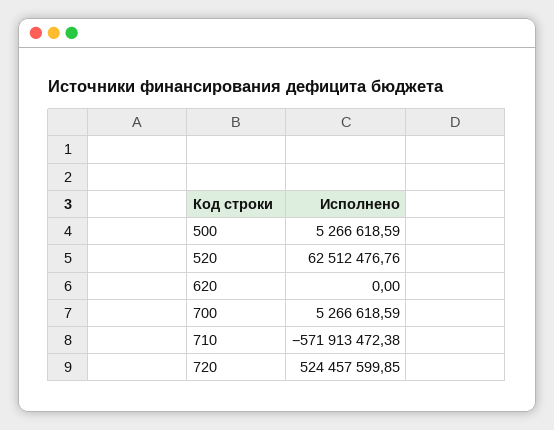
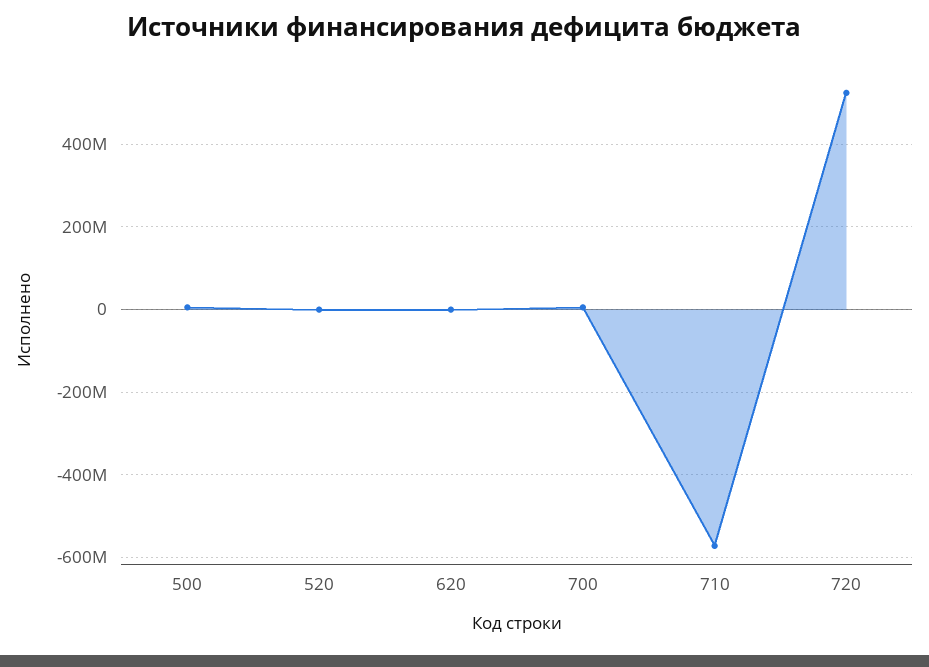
520: 62512476.76 -> 0

